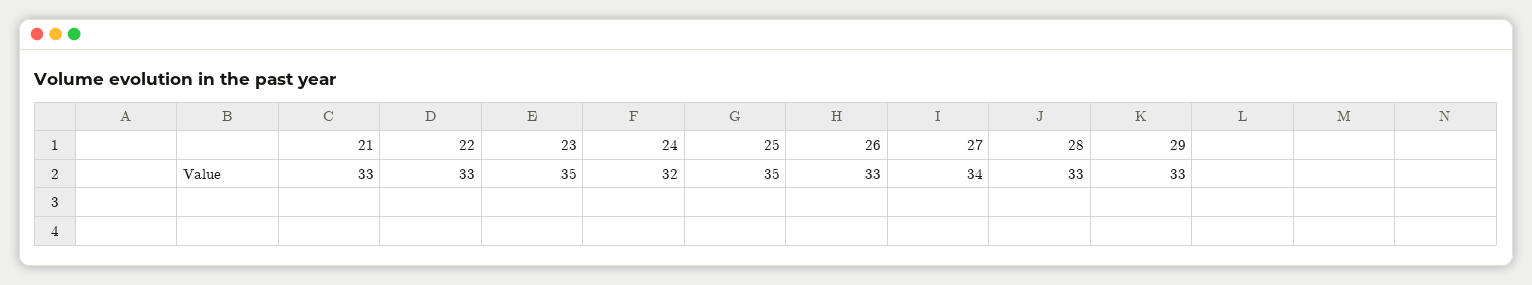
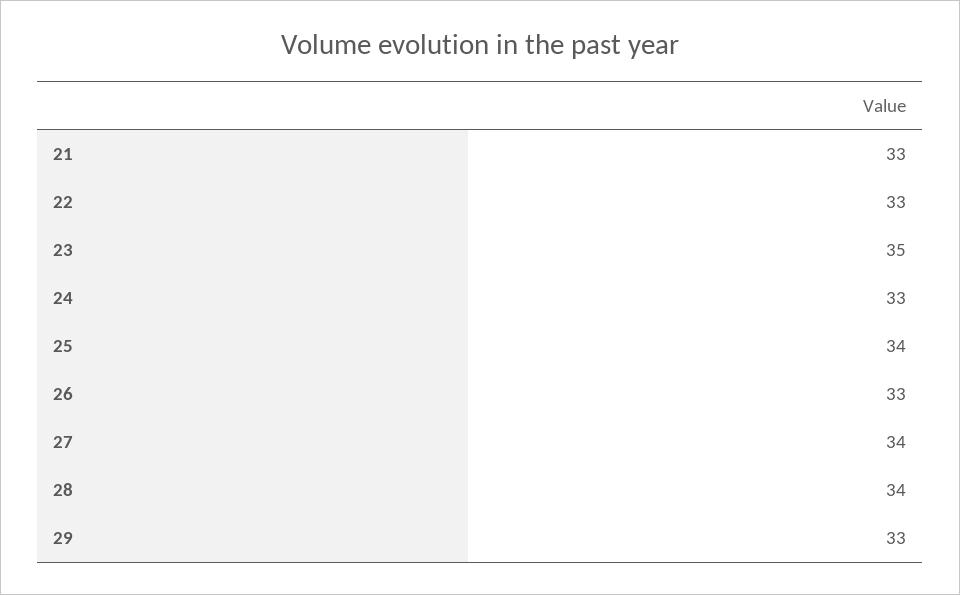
24: 32 -> 33
25: 35 -> 34
28: 33 -> 34

